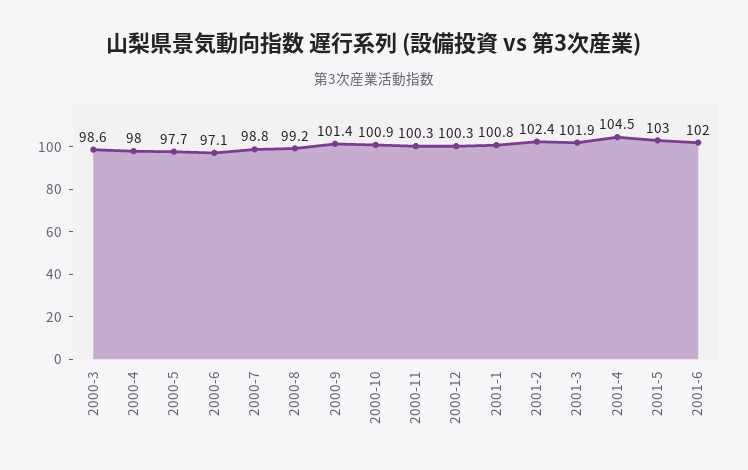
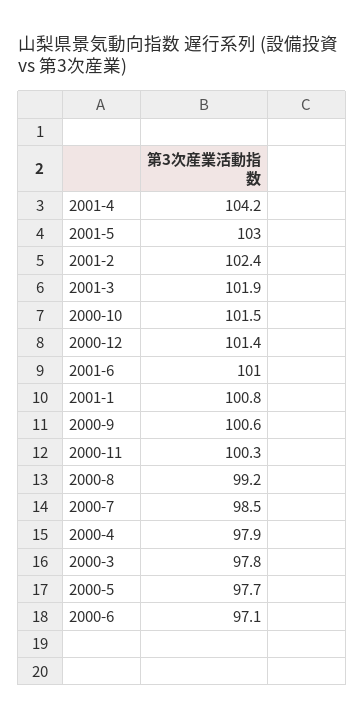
2000-3: 98.6 -> 97.8
2000-4: 98 -> 97.9
2000-7: 98.8 -> 98.5
2000-9: 101.4 -> 100.6
2000-10: 100.9 -> 101.5
2000-12: 100.3 -> 101.4
2001-4: 104.5 -> 104.2
2001-6: 102 -> 101

